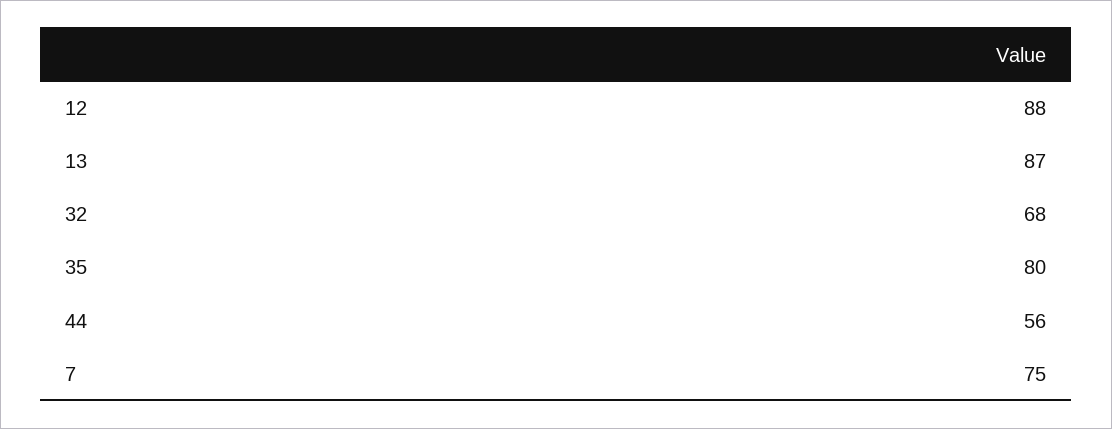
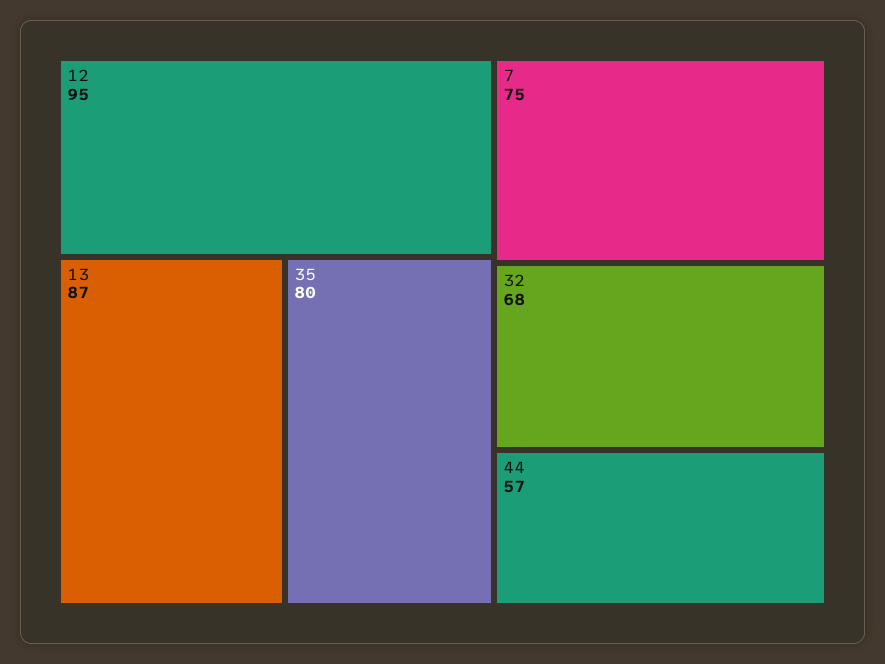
12: 88 -> 95
44: 56 -> 57

